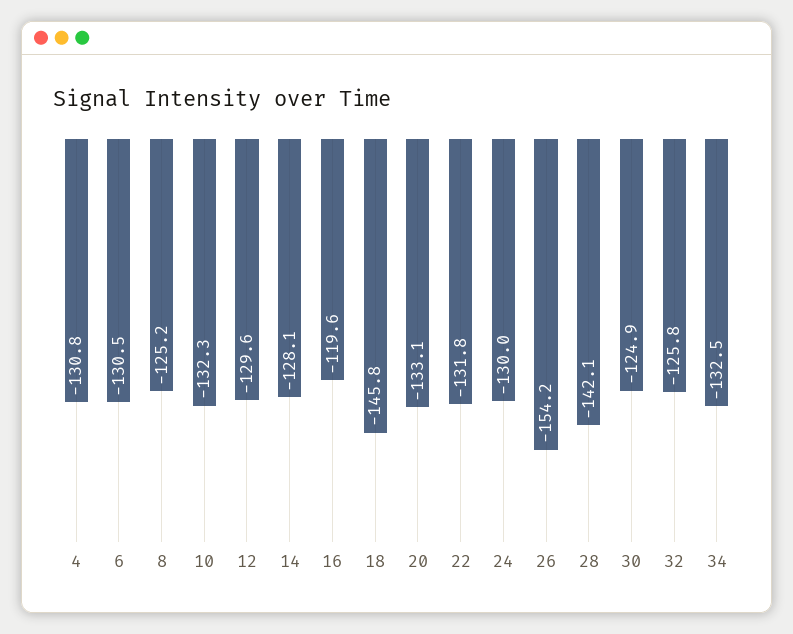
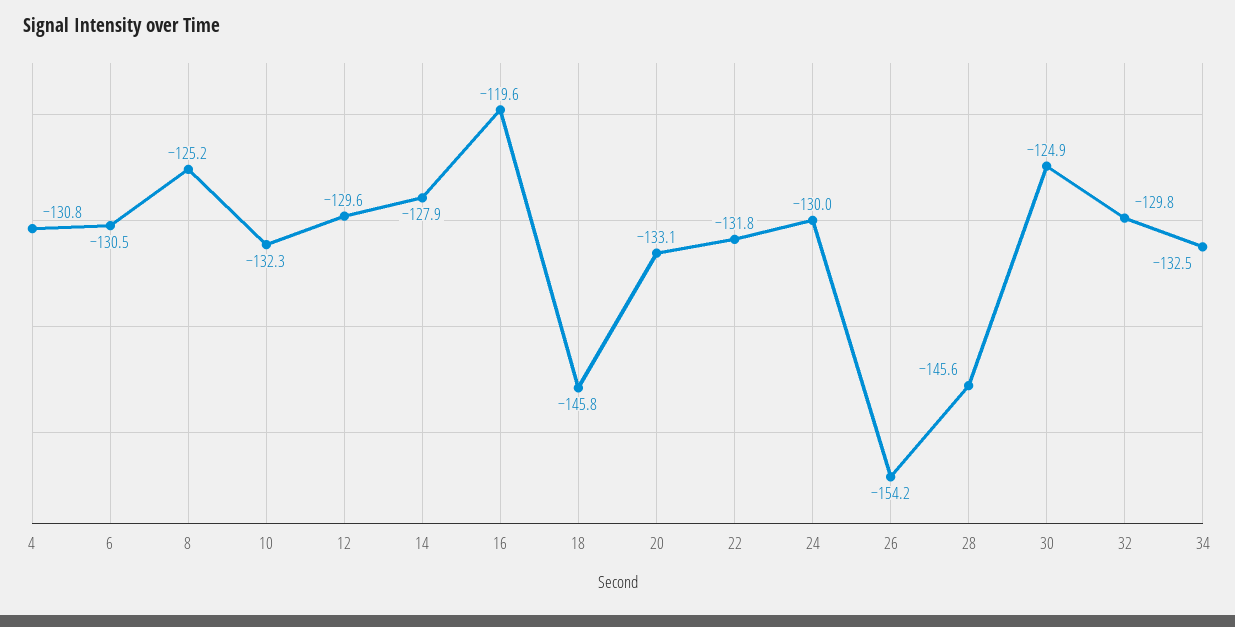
14: -128.1 -> -127.9
28: -142.1 -> -145.6
32: -125.8 -> -129.8

